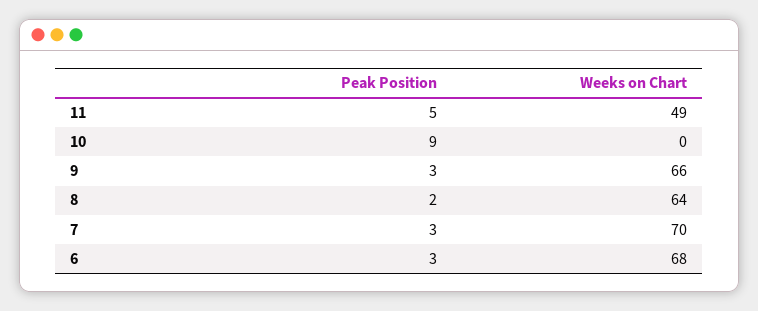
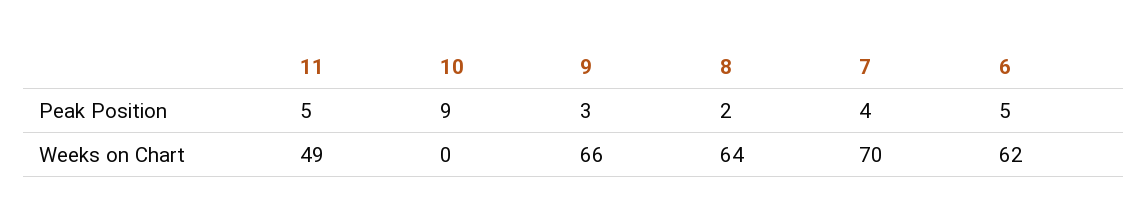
Peak Position, 7: 3 -> 4
Peak Position, 6: 3 -> 5
Weeks on Chart, 6: 68 -> 62

